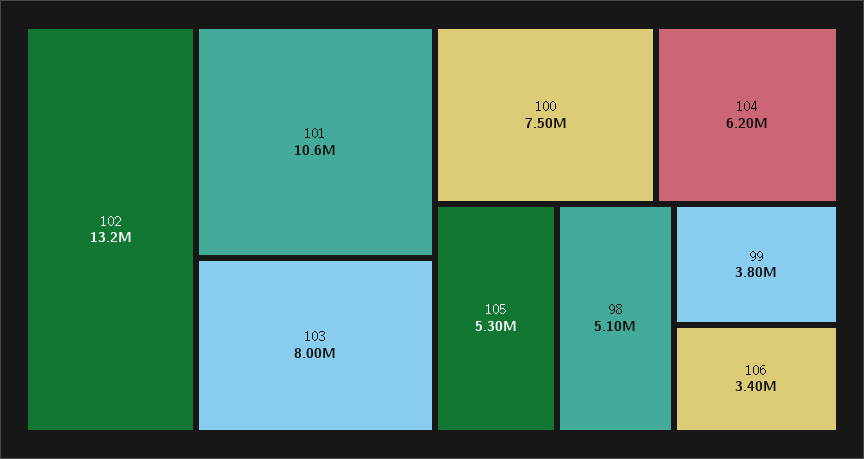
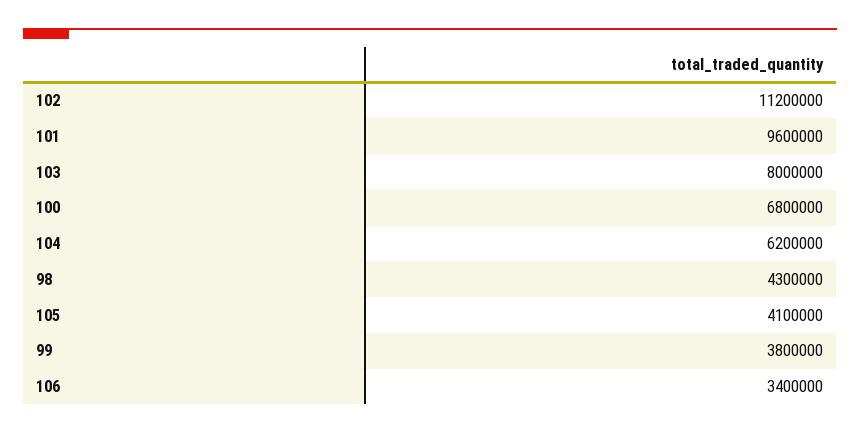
102: 13200000 -> 11200000
101: 10600000 -> 9600000
100: 7500000 -> 6800000
105: 5300000 -> 4100000
98: 5100000 -> 4300000

